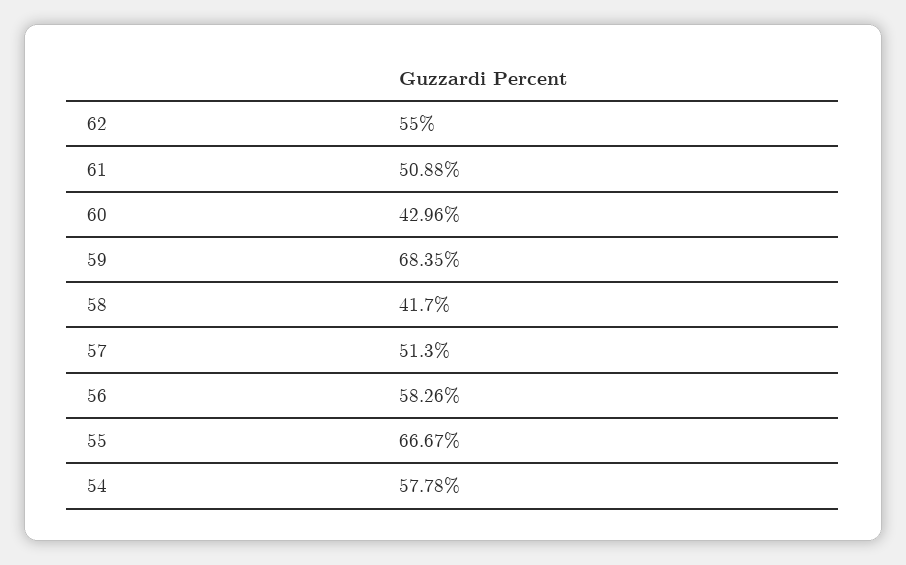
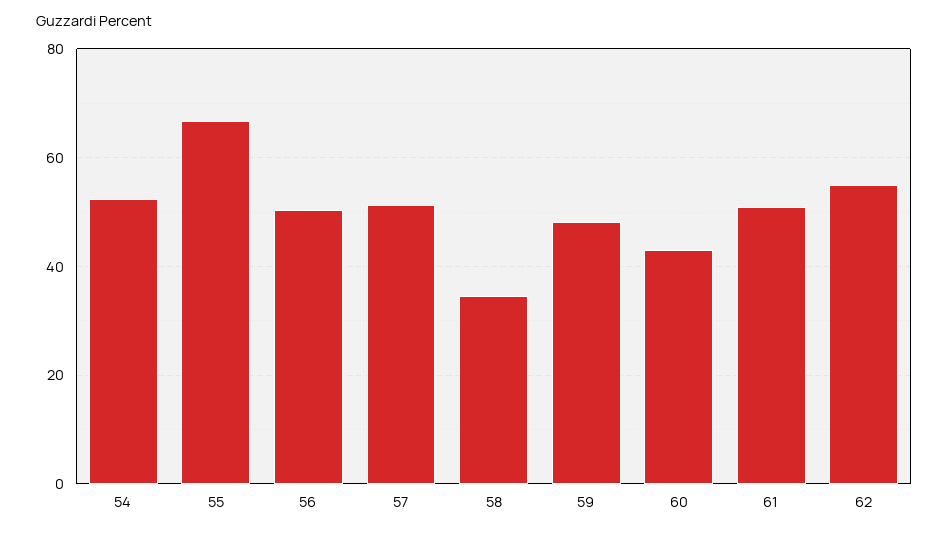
59: 68.35 -> 48
58: 41.7 -> 34
56: 58.26 -> 50
54: 57.78 -> 52

